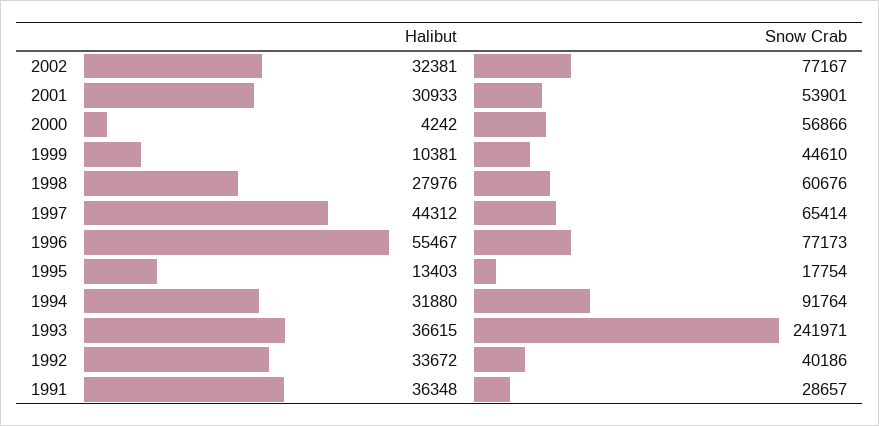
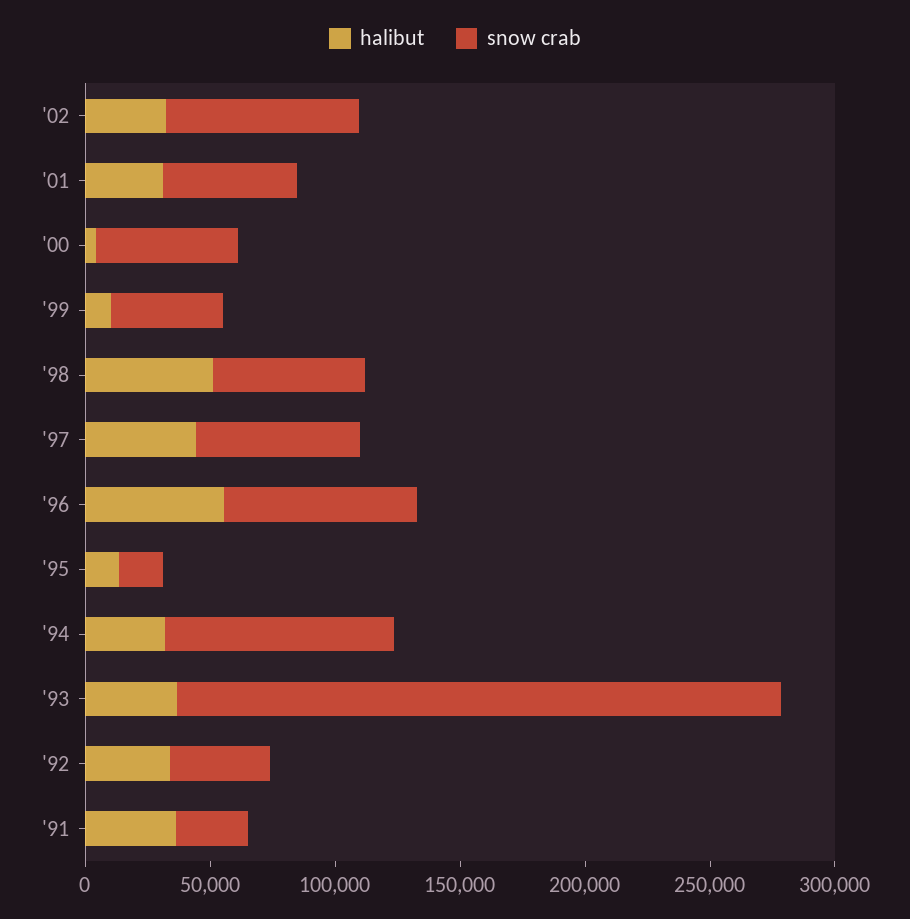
Halibut, 1998: 27976 -> 50000

